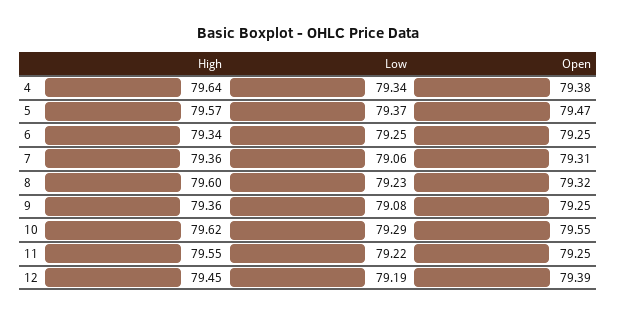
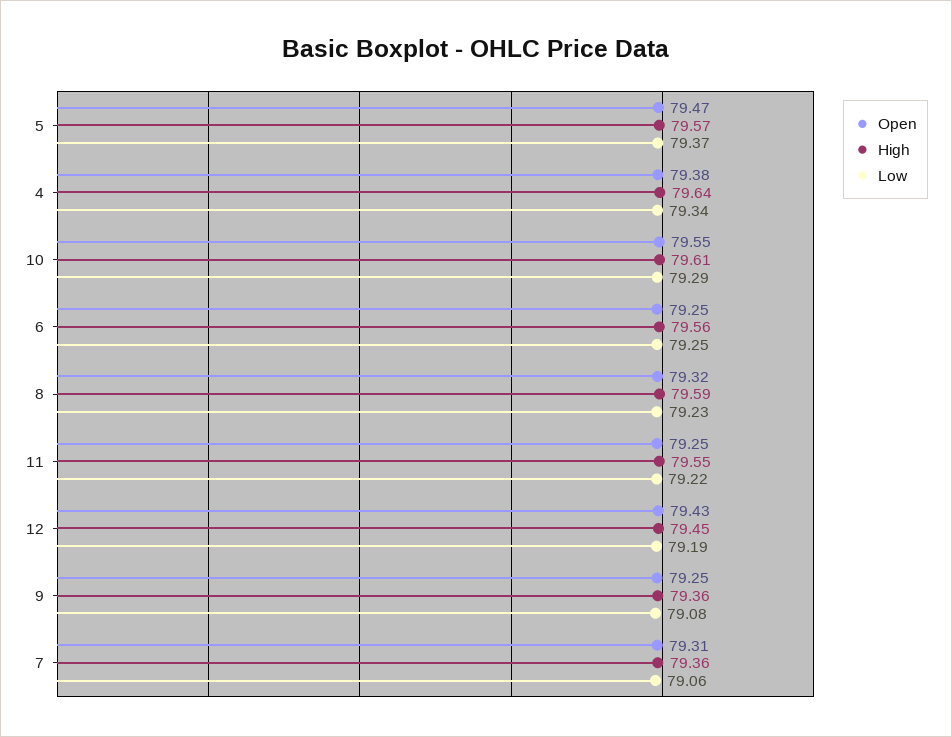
High, 6: 79.34 -> 79.56
High, 8: 79.6 -> 79.59
High, 10: 79.62 -> 79.61
Open, 12: 79.39 -> 79.43

